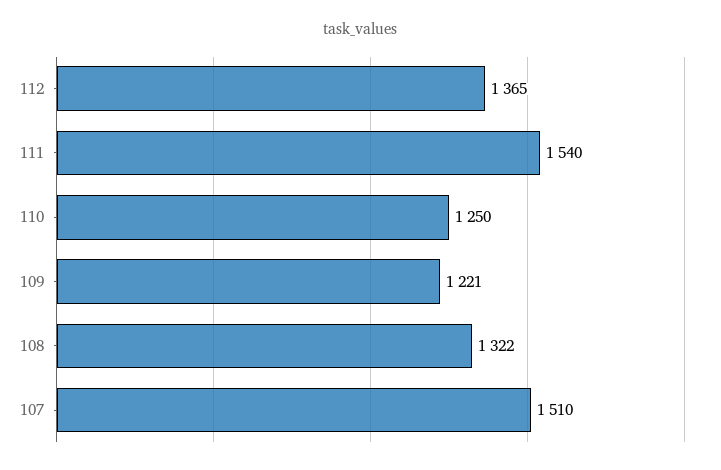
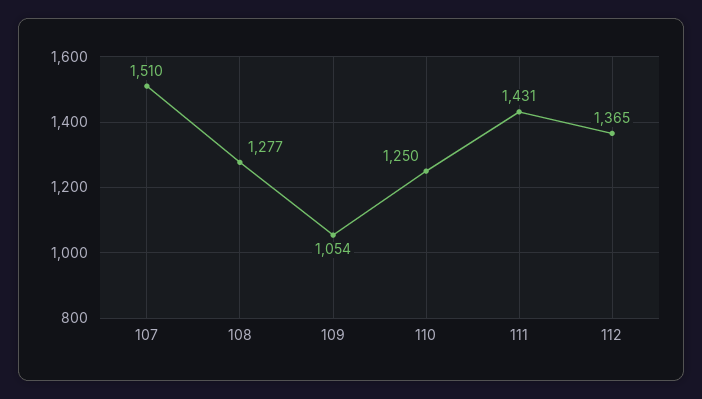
111: 1540 -> 1431
109: 1221 -> 1054
108: 1322 -> 1277

